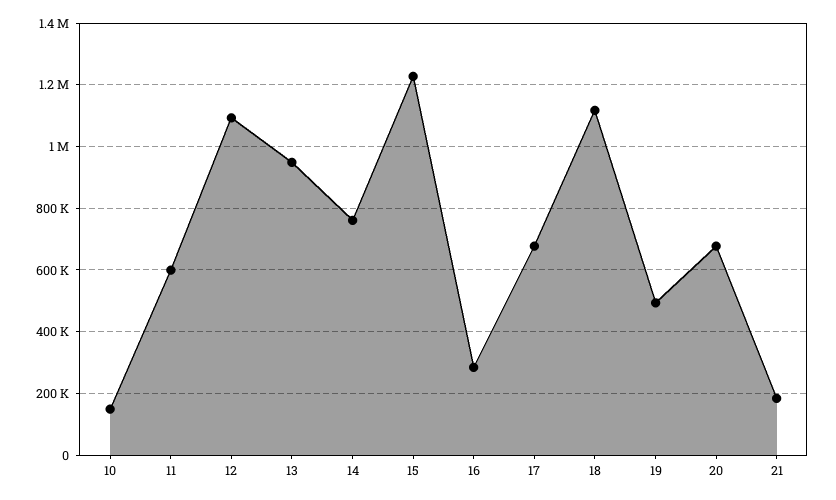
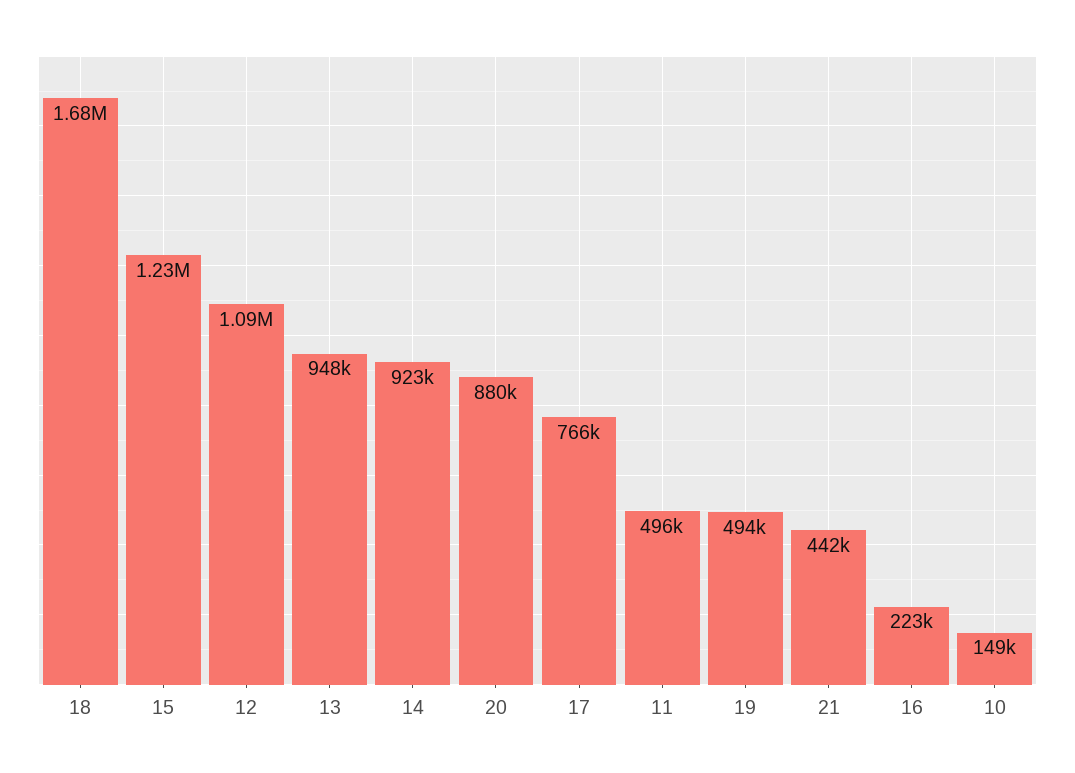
11: 600000 -> 496000
14: 760000 -> 923000
16: 280000 -> 223000
17: 680000 -> 766000
18: 1120000 -> 1680000
20: 680000 -> 880000
21: 180000 -> 442000

